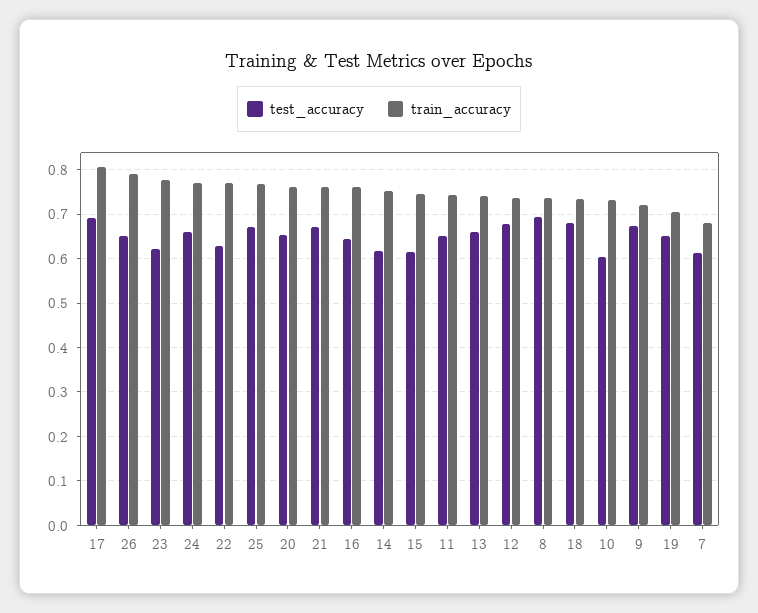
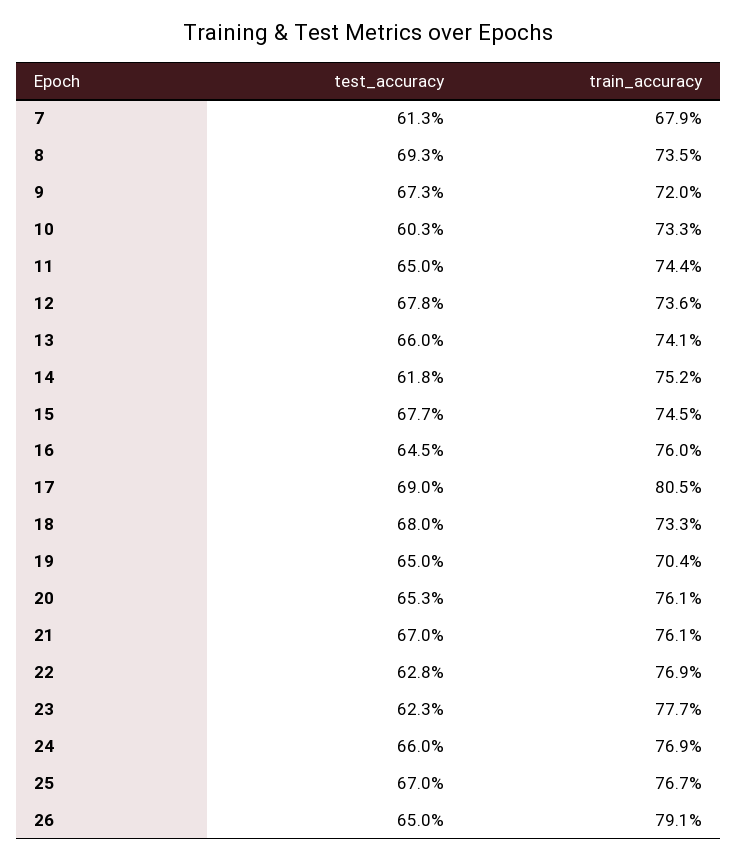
test_accuracy, 15: 0.62 -> 0.677

